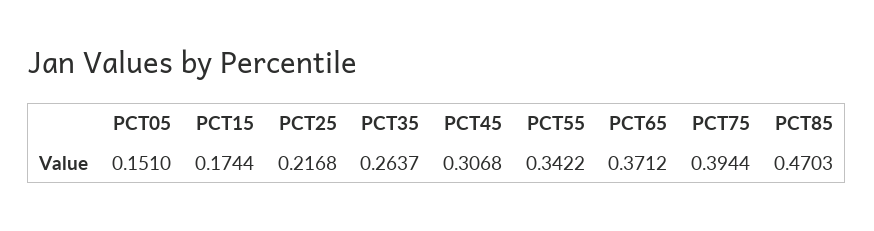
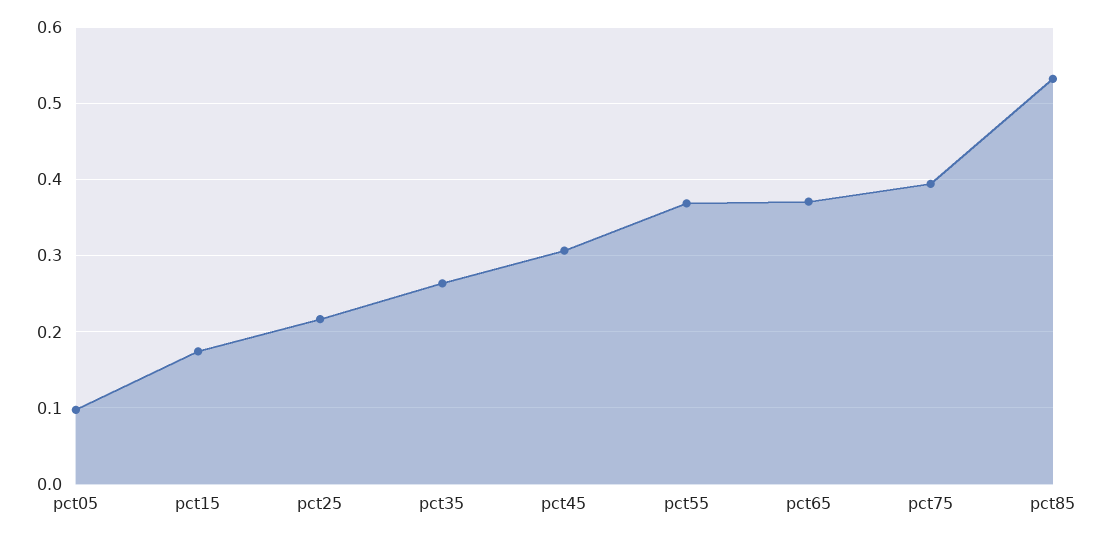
PCT05: 0.151 -> 0.1
PCT55: 0.3422 -> 0.37
PCT85: 0.4703 -> 0.53

